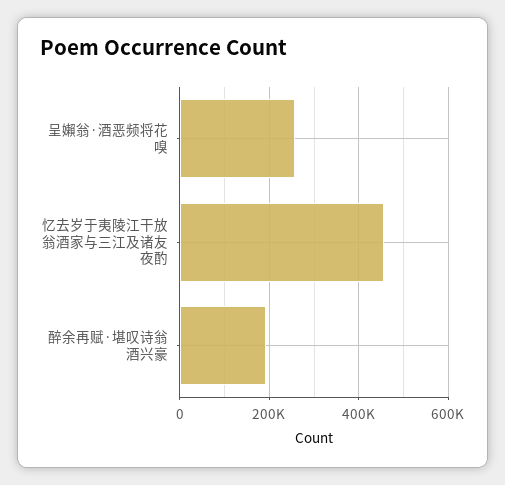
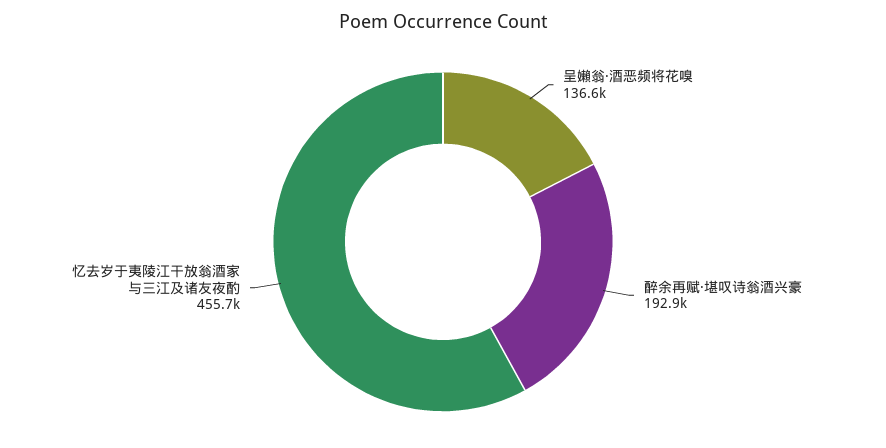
呈嬾翁·酒恶频将花嗅: 260000 -> 136600

